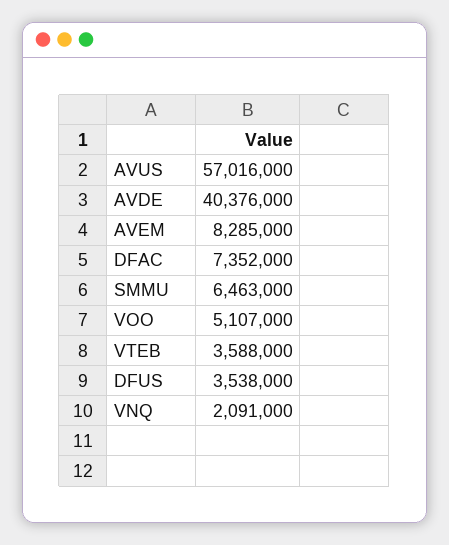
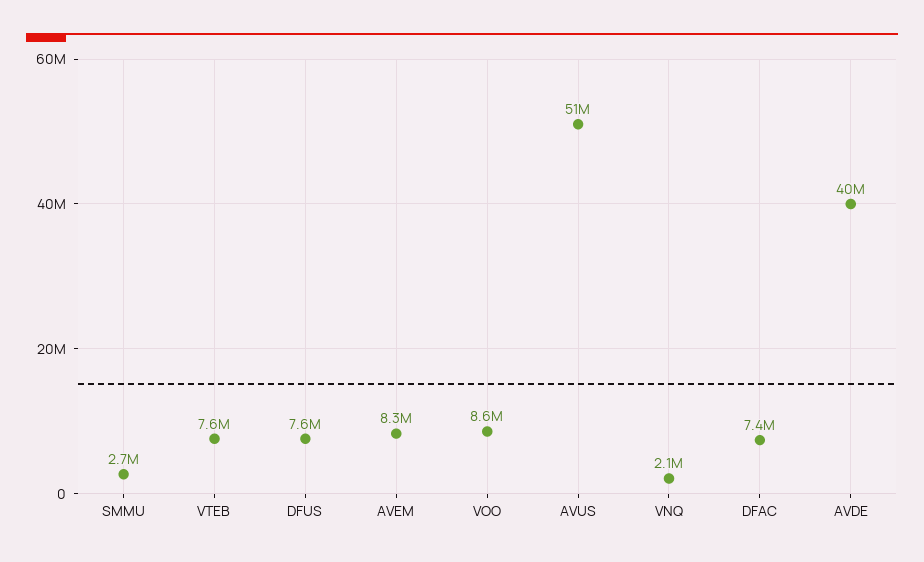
AVUS: 57016000 -> 51000000
SMMU: 6463000 -> 2700000
VOO: 5107000 -> 8600000
VTEB: 3588000 -> 7600000
DFUS: 3538000 -> 7600000

